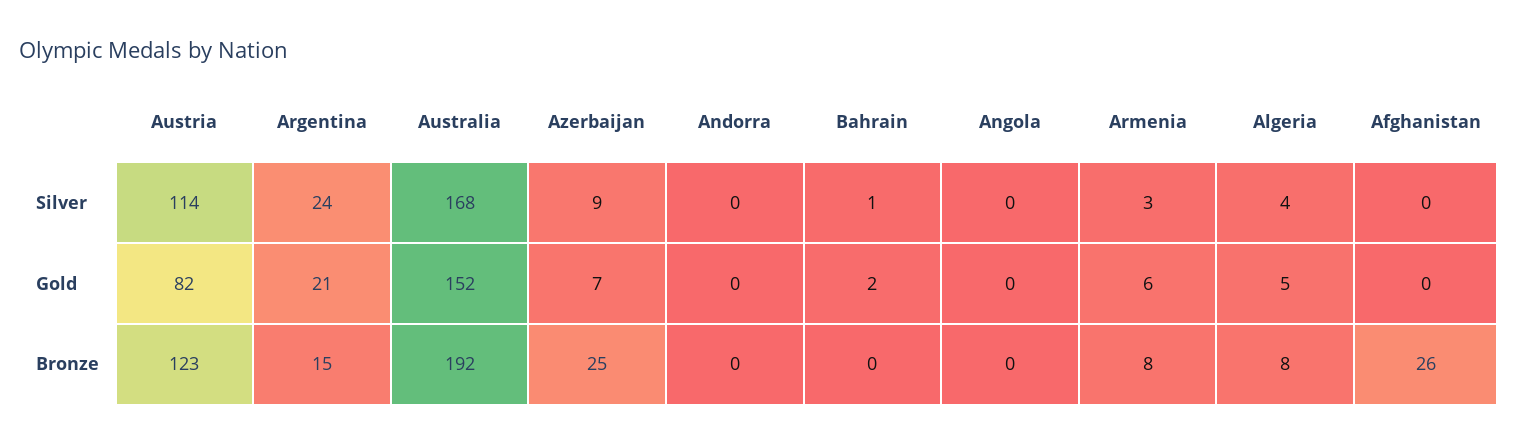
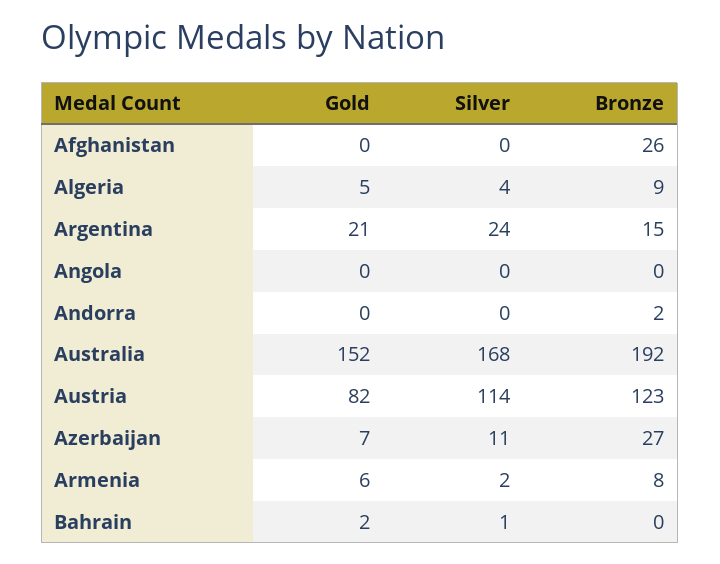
Azerbaijan, Silver: 9 -> 11
Armenia, Silver: 3 -> 2
Azerbaijan, Bronze: 25 -> 27
Andorra, Bronze: 0 -> 2
Algeria, Bronze: 8 -> 9

